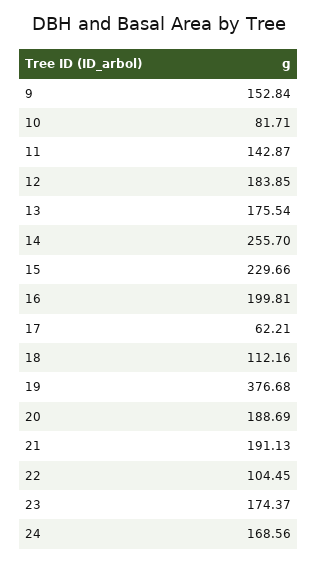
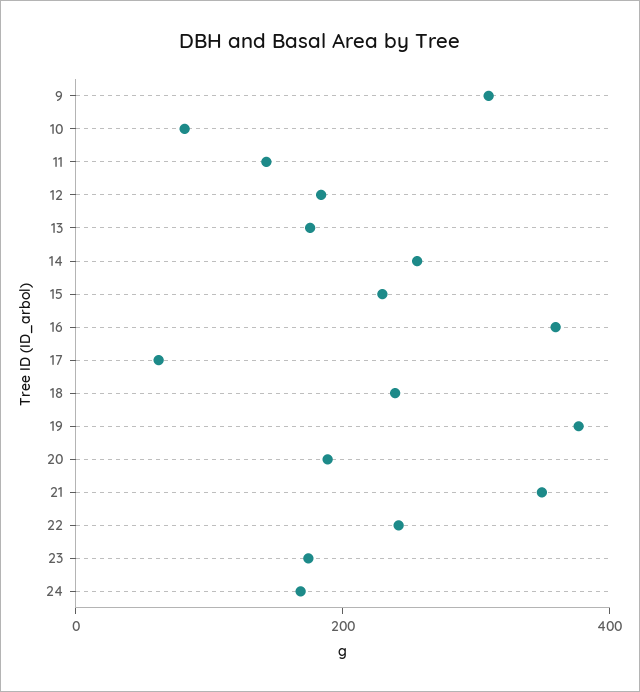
9: 152.84 -> 300
16: 199.81 -> 350
18: 112.16 -> 250
21: 191.13 -> 350
22: 104.45 -> 250

